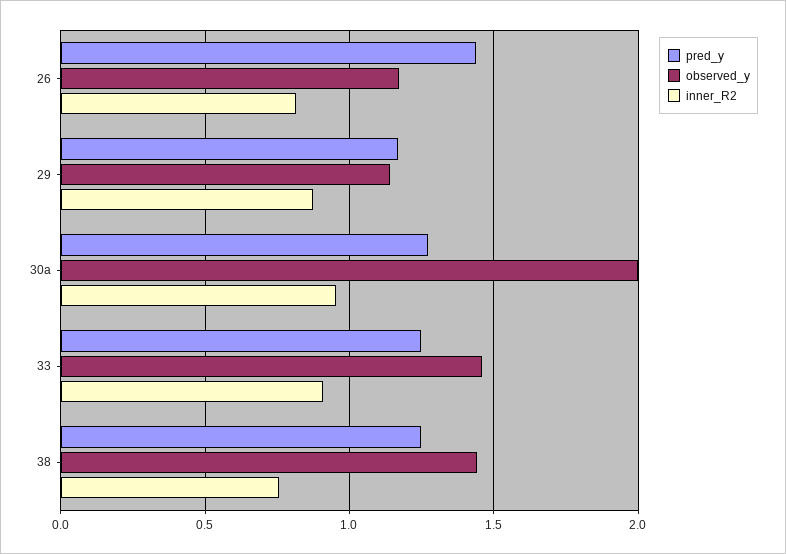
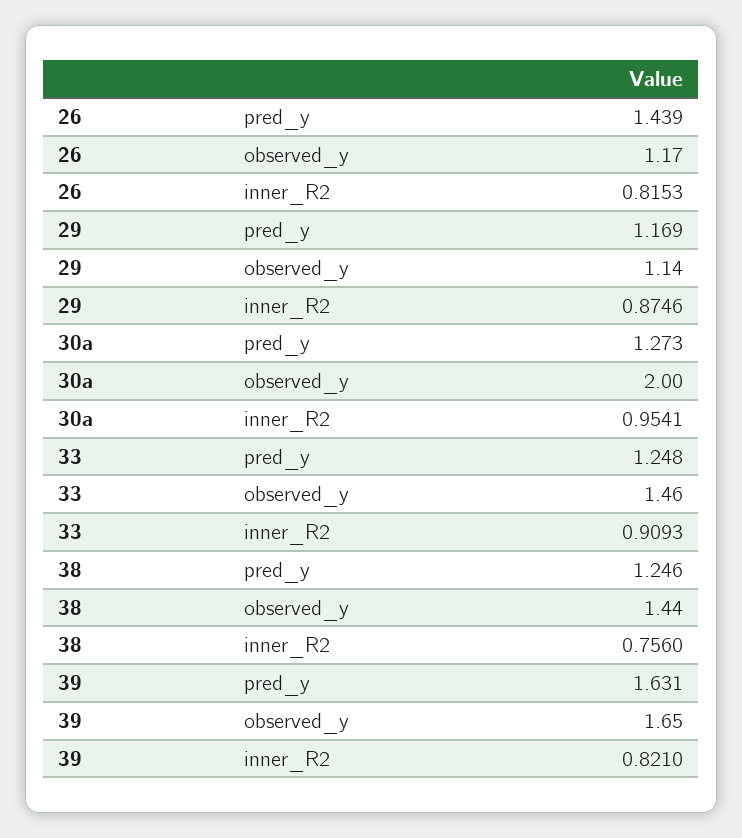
pred_y, 39: none -> 1.631
observed_y, 39: none -> 1.65
inner_R2, 39: none -> 0.821

